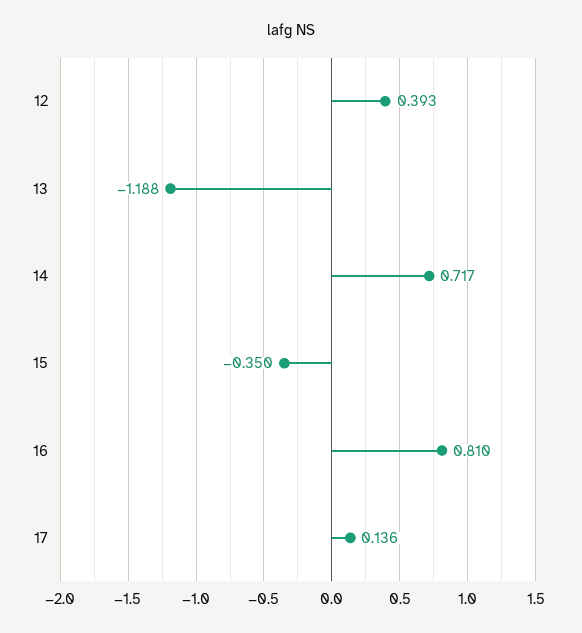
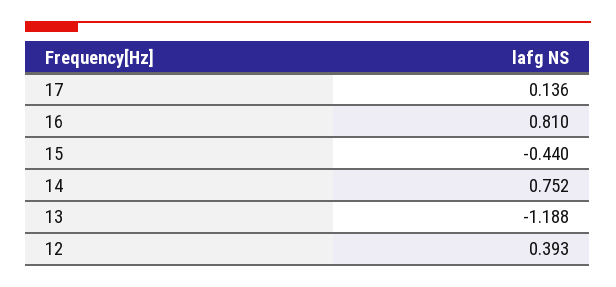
14: 0.717 -> 0.752
15: -0.35 -> -0.44

